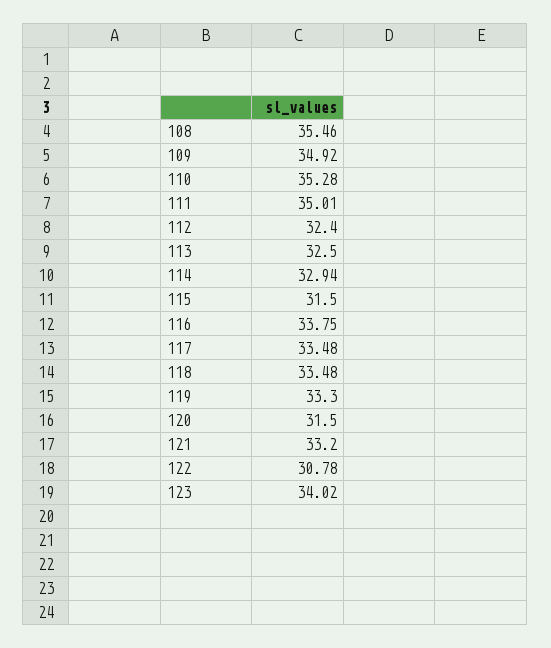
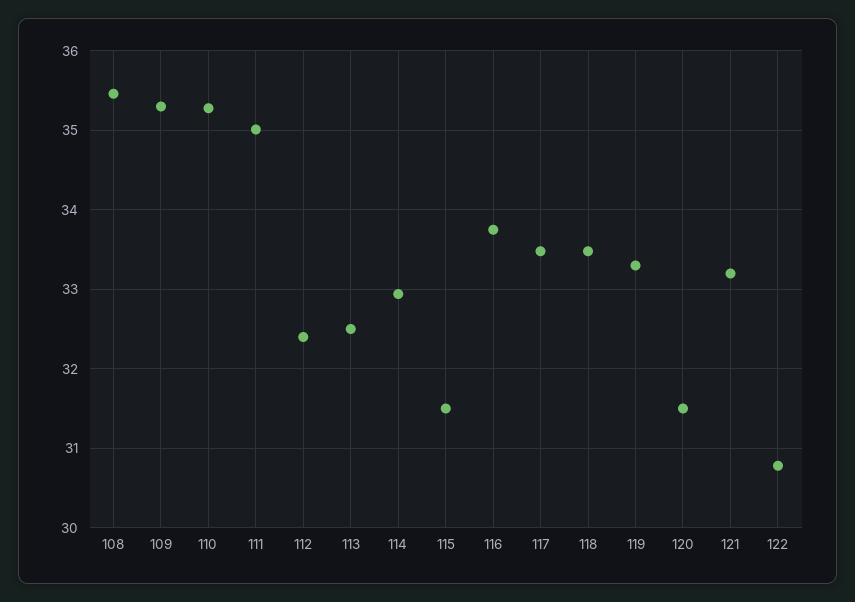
109: 34.92 -> 35.3
123: 34.02 -> none

